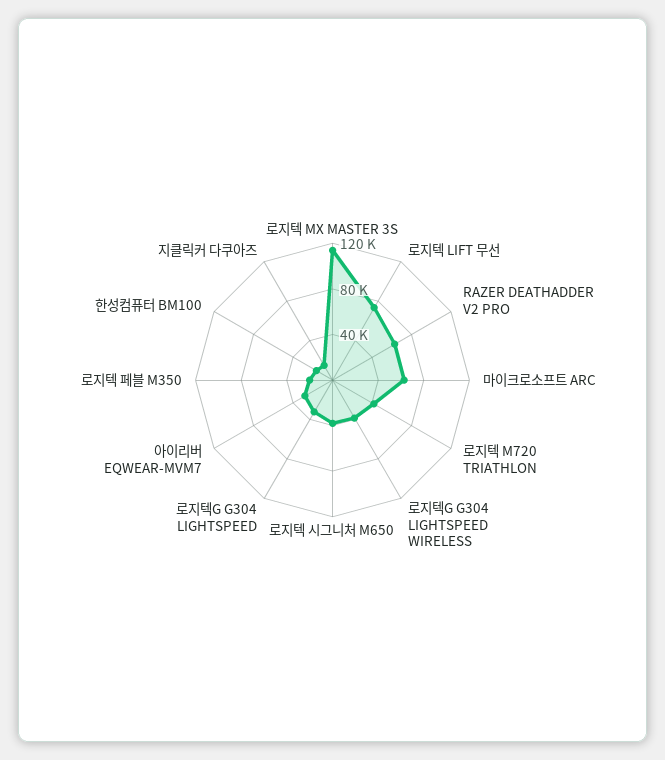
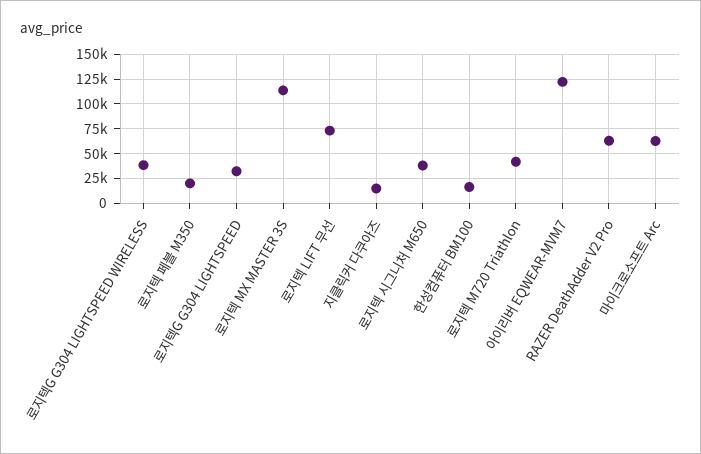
아이리버 EQWEAR-MVM7: 30000 -> 125000

